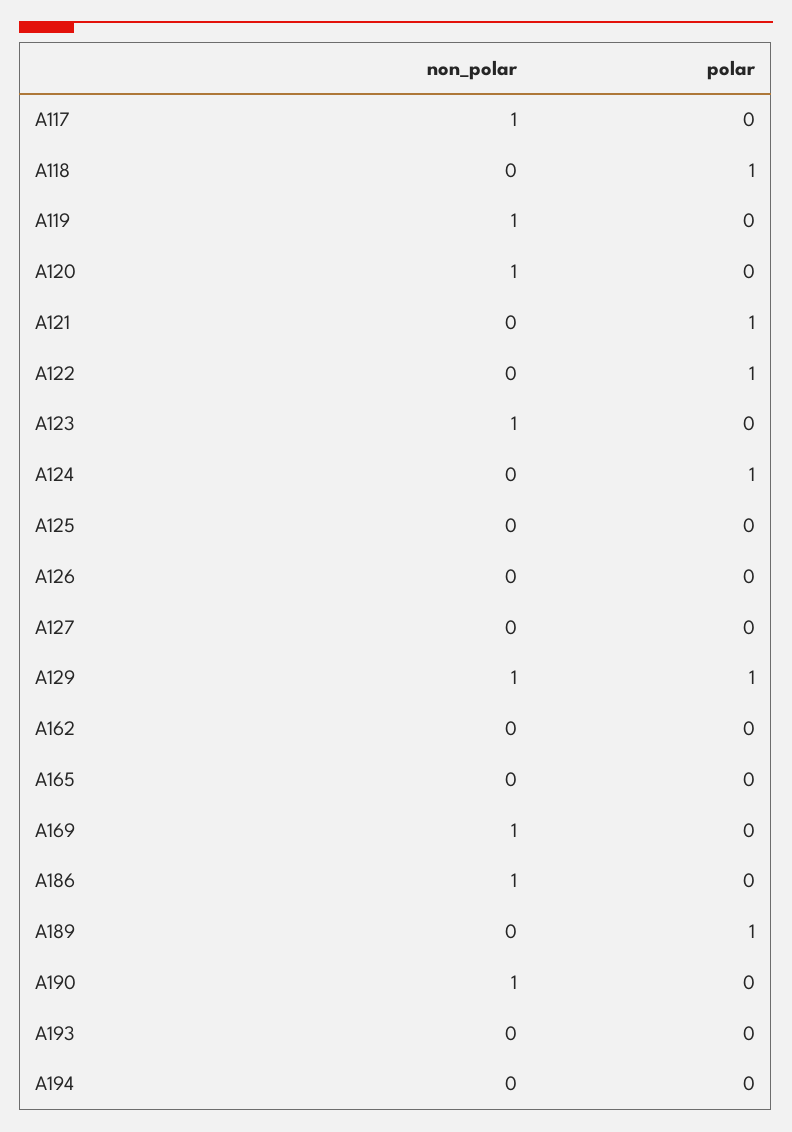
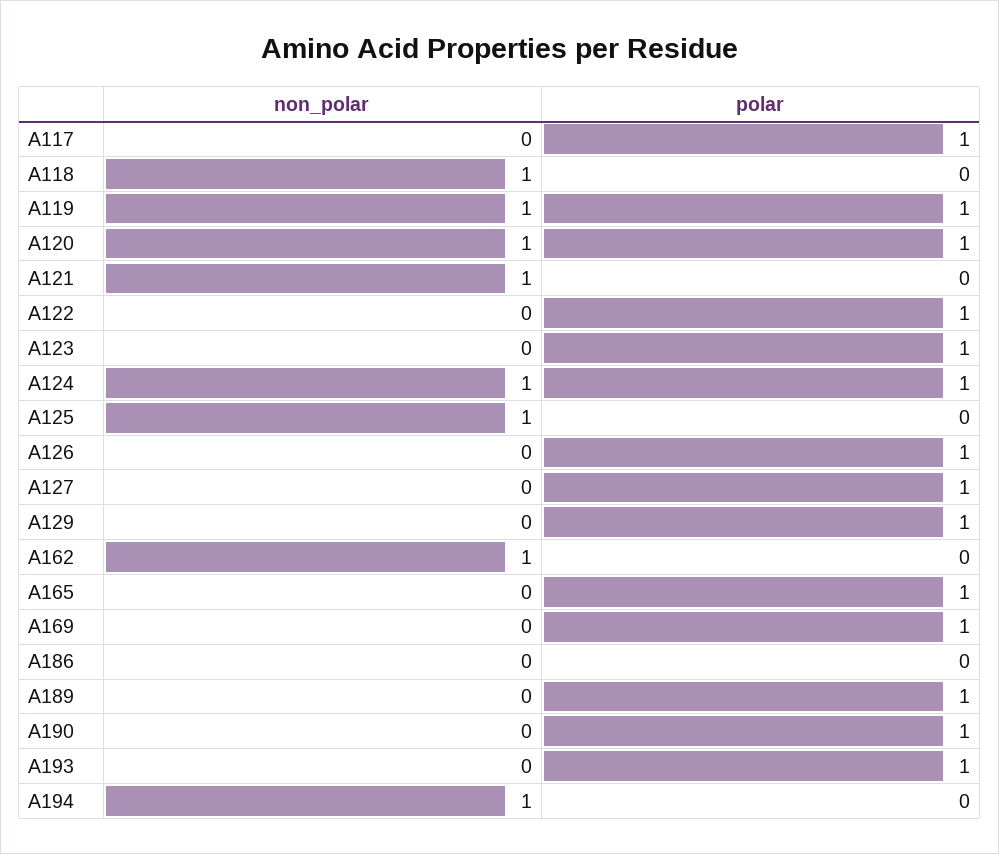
non_polar, A117: 1 -> 0
polar, A117: 0 -> 1
non_polar, A118: 0 -> 1
polar, A118: 1 -> 0
polar, A119: 0 -> 1
polar, A120: 0 -> 1
non_polar, A121: 0 -> 1
polar, A121: 1 -> 0
non_polar, A123: 1 -> 0
polar, A123: 0 -> 1
non_polar, A124: 0 -> 1
non_polar, A125: 0 -> 1
polar, A126: 0 -> 1
polar, A127: 0 -> 1
non_polar, A129: 1 -> 0
non_polar, A162: 0 -> 1
polar, A165: 0 -> 1
non_polar, A169: 1 -> 0
polar, A169: 0 -> 1
non_polar, A186: 1 -> 0
non_polar, A190: 1 -> 0
polar, A190: 0 -> 1
polar, A193: 0 -> 1
non_polar, A194: 0 -> 1

